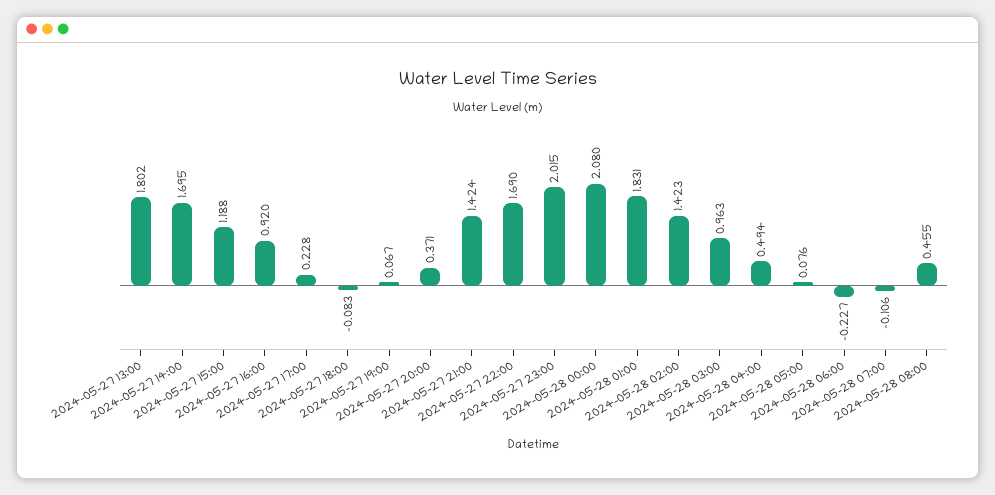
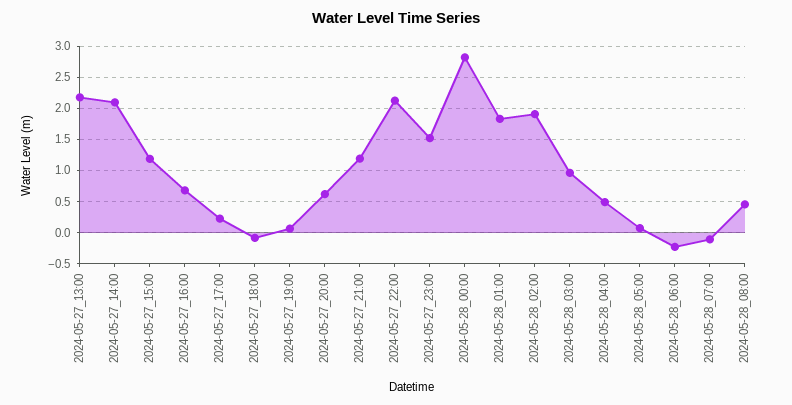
2024-05-27 13:00: 1.802 -> 2.2
2024-05-27 14:00: 1.695 -> 2.1
2024-05-27 16:00: 0.92 -> 0.7
2024-05-27 20:00: 0.371 -> 0.6
2024-05-27 21:00: 1.424 -> 1.2
2024-05-27 22:00: 1.69 -> 2.1
2024-05-27 23:00: 2.015 -> 1.5
2024-05-28 00:00: 2.08 -> 2.8
2024-05-28 02:00: 1.423 -> 1.9

